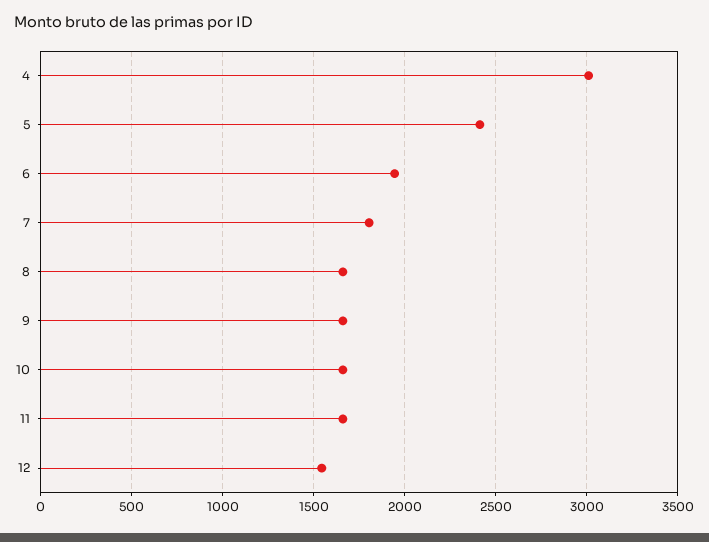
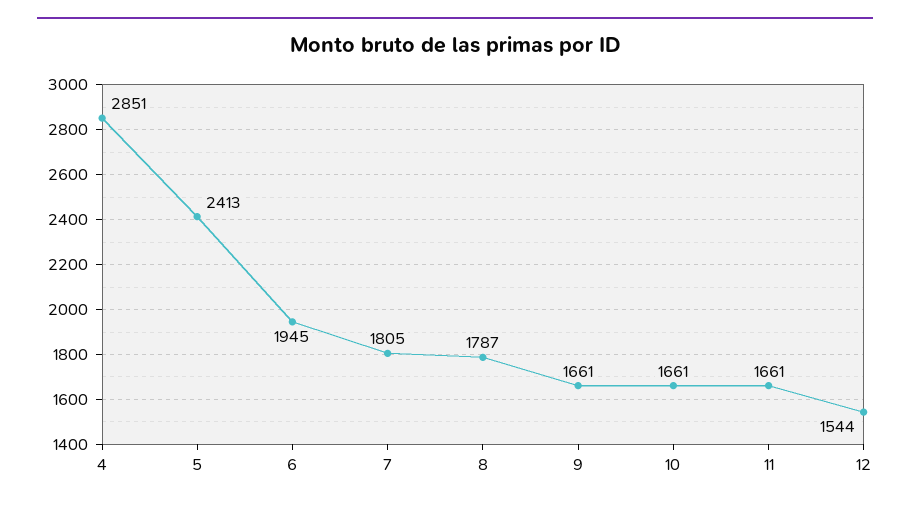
4: 3000 -> 2851
8: 1650 -> 1787

